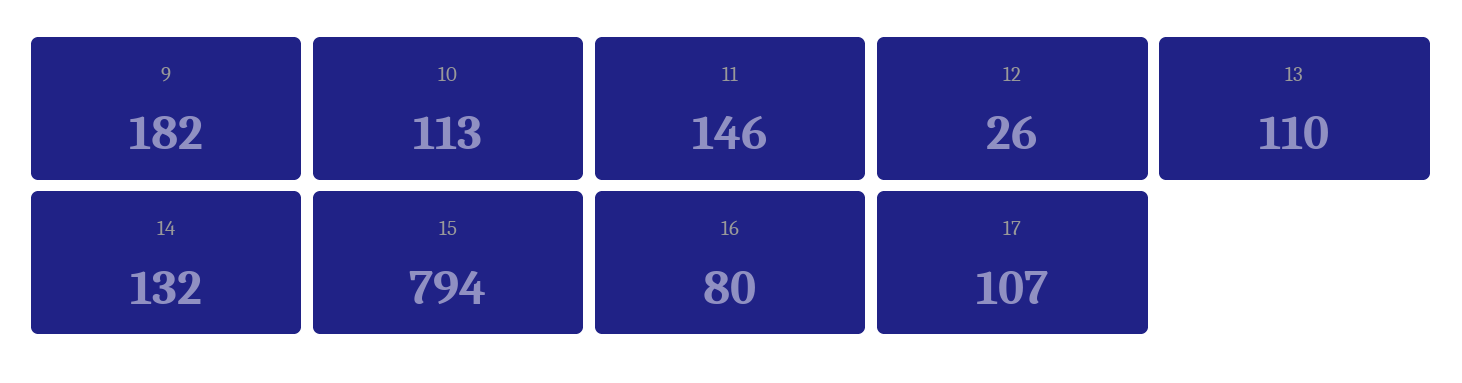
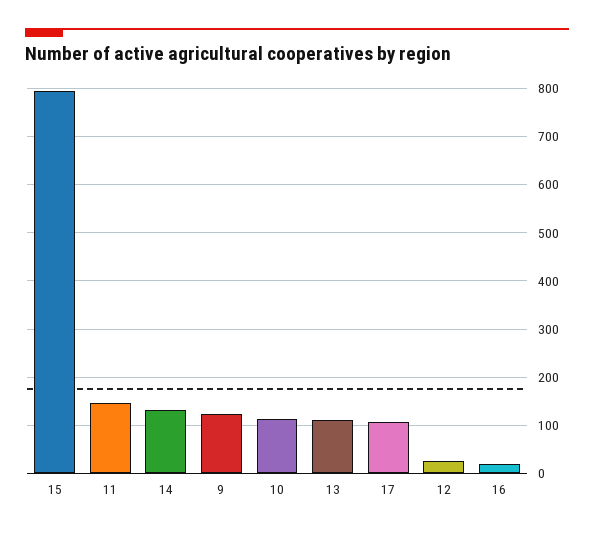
9: 182 -> 120
16: 80 -> 20

